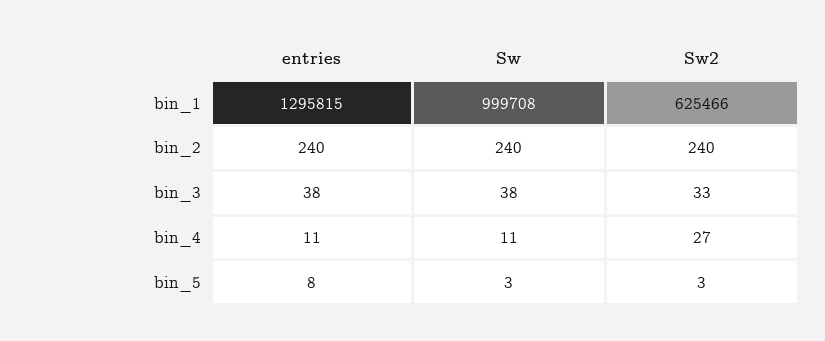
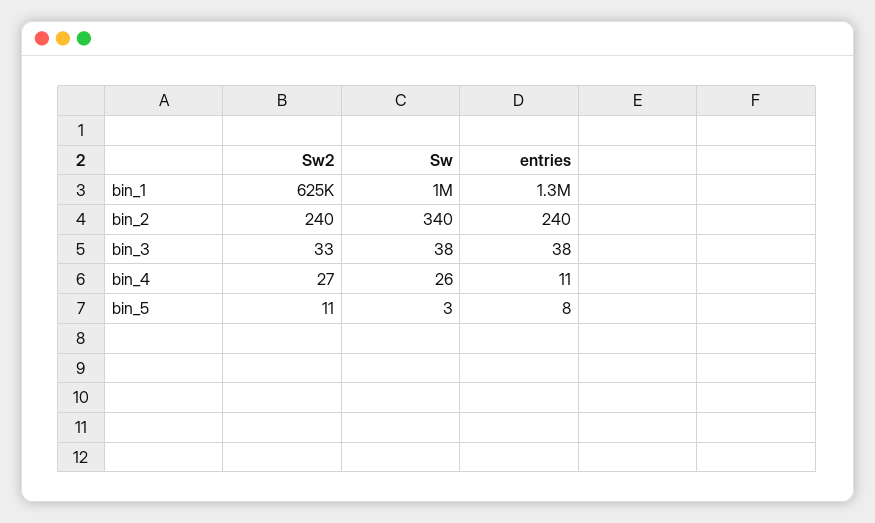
Sw, bin_2: 240 -> 340
Sw, bin_4: 11 -> 26
Sw2, bin_5: 3 -> 11

